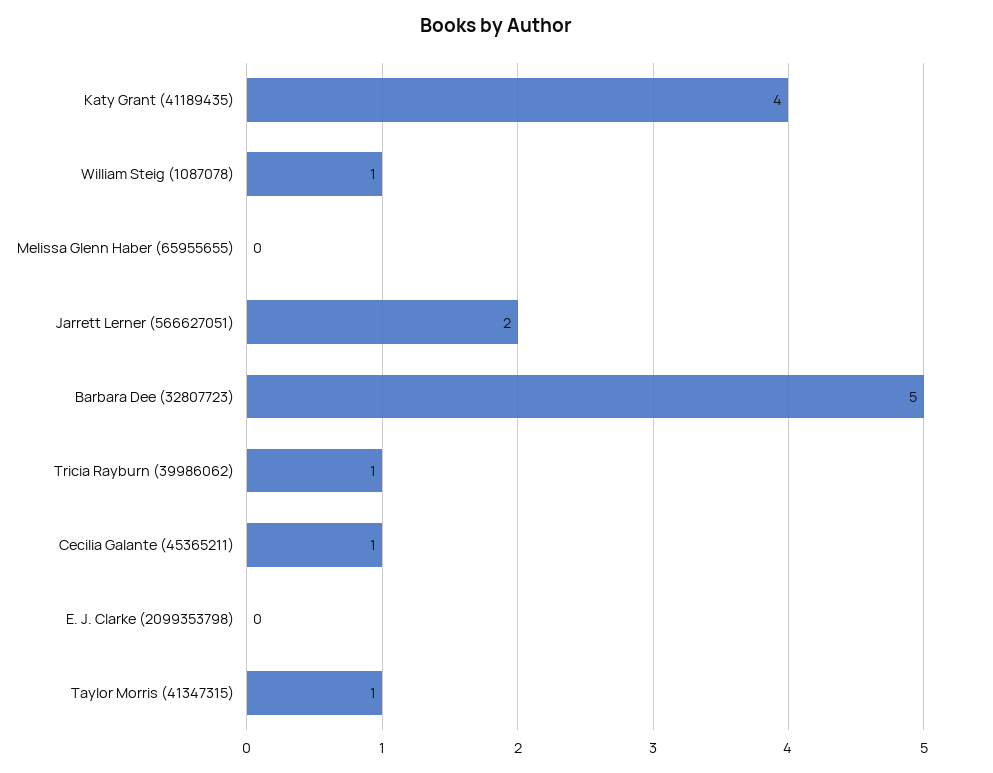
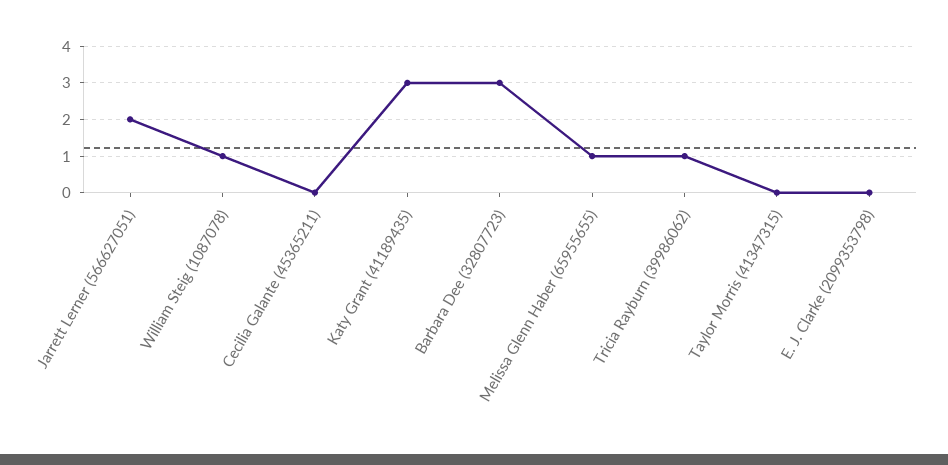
Katy Grant (41189435): 4 -> 3
Melissa Glenn Haber (65955655): 0 -> 1
Barbara Dee (32807723): 5 -> 3
Cecilia Galante (45365211): 1 -> 0
Taylor Morris (41347315): 1 -> 0

